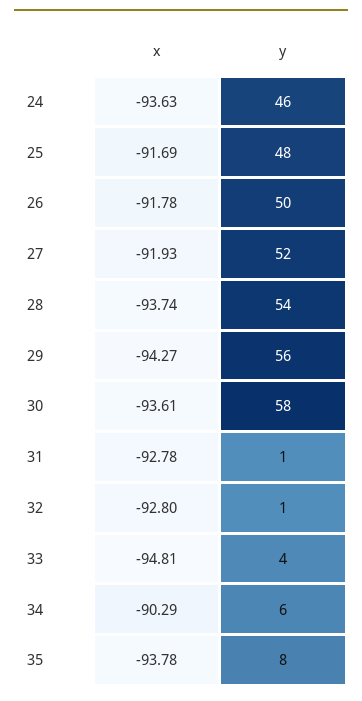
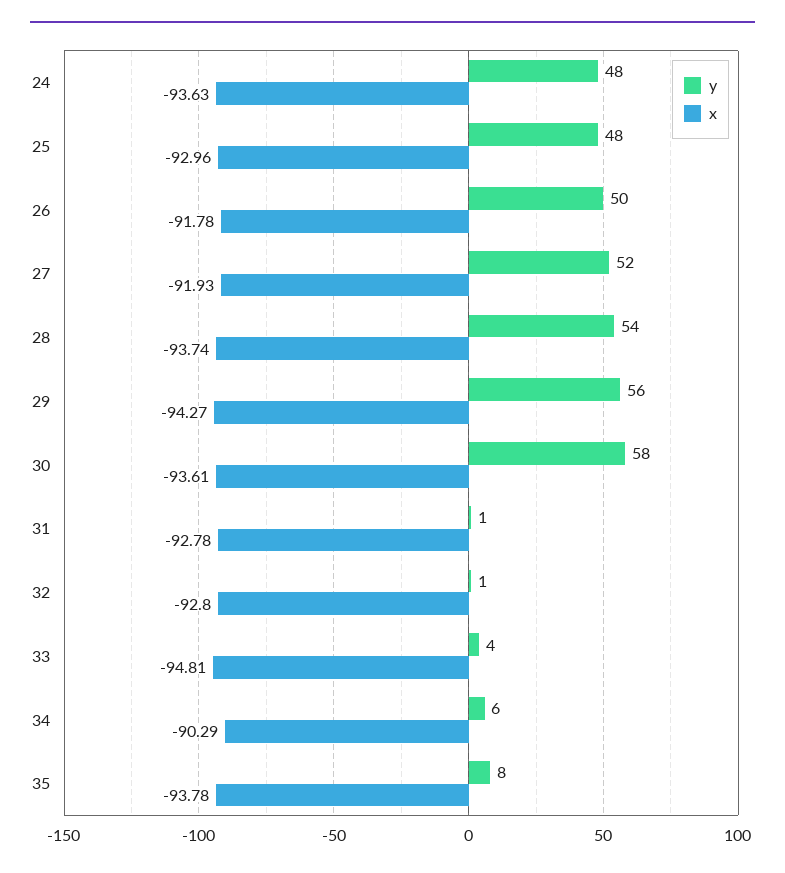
y, 24: 46 -> 48
x, 25: -91.69 -> -92.96

